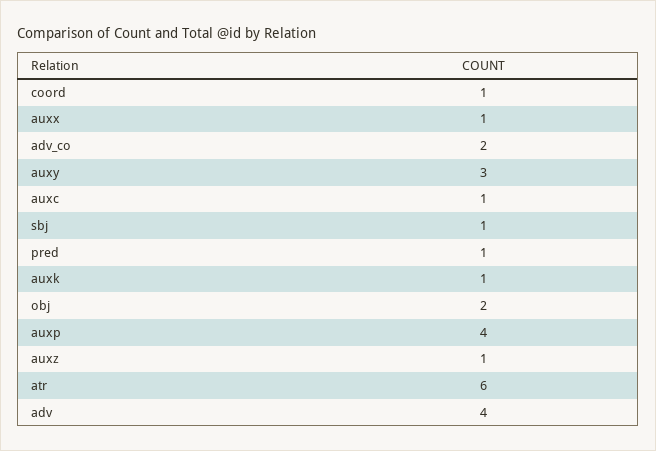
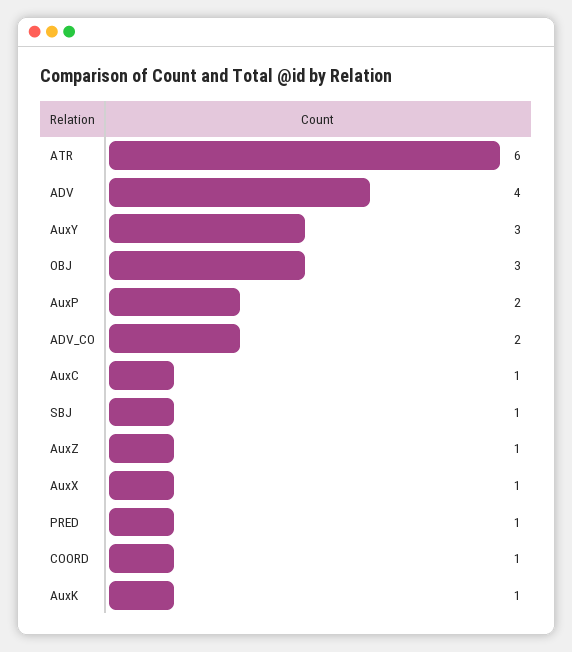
obj: 2 -> 3
auxp: 4 -> 2

